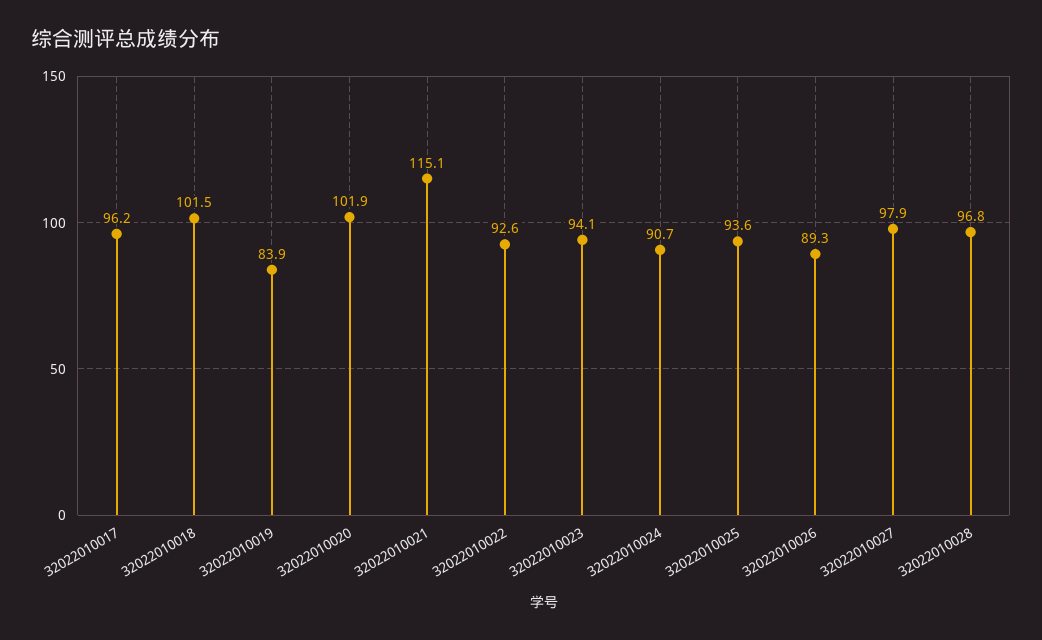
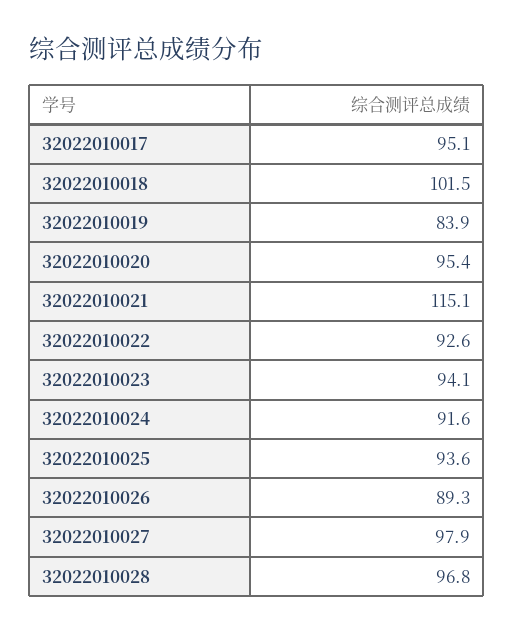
32022010017: 96.2 -> 95.1
32022010020: 101.9 -> 95.4
32022010024: 90.7 -> 91.6

